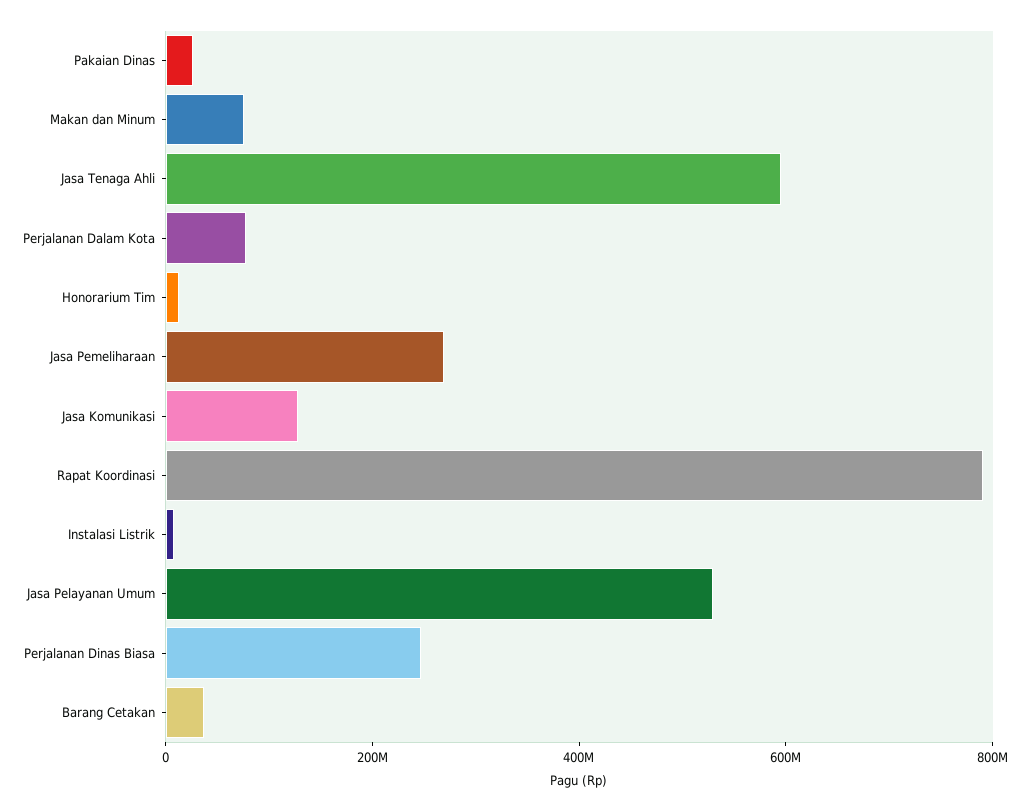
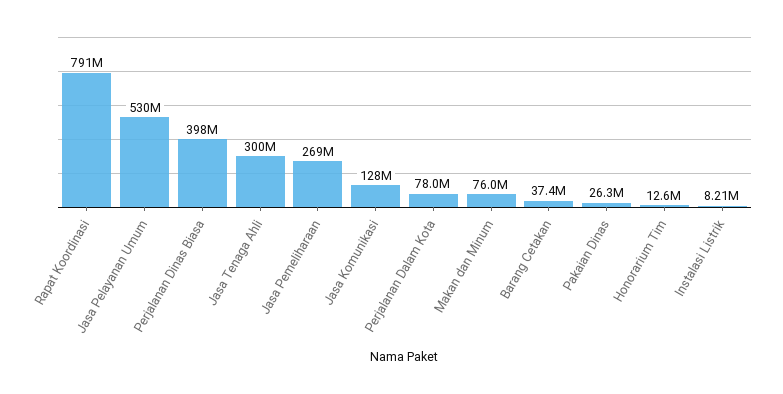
Jasa Tenaga Ahli: 600000000 -> 300000000
Perjalanan Dinas Biasa: 250000000 -> 398000000

